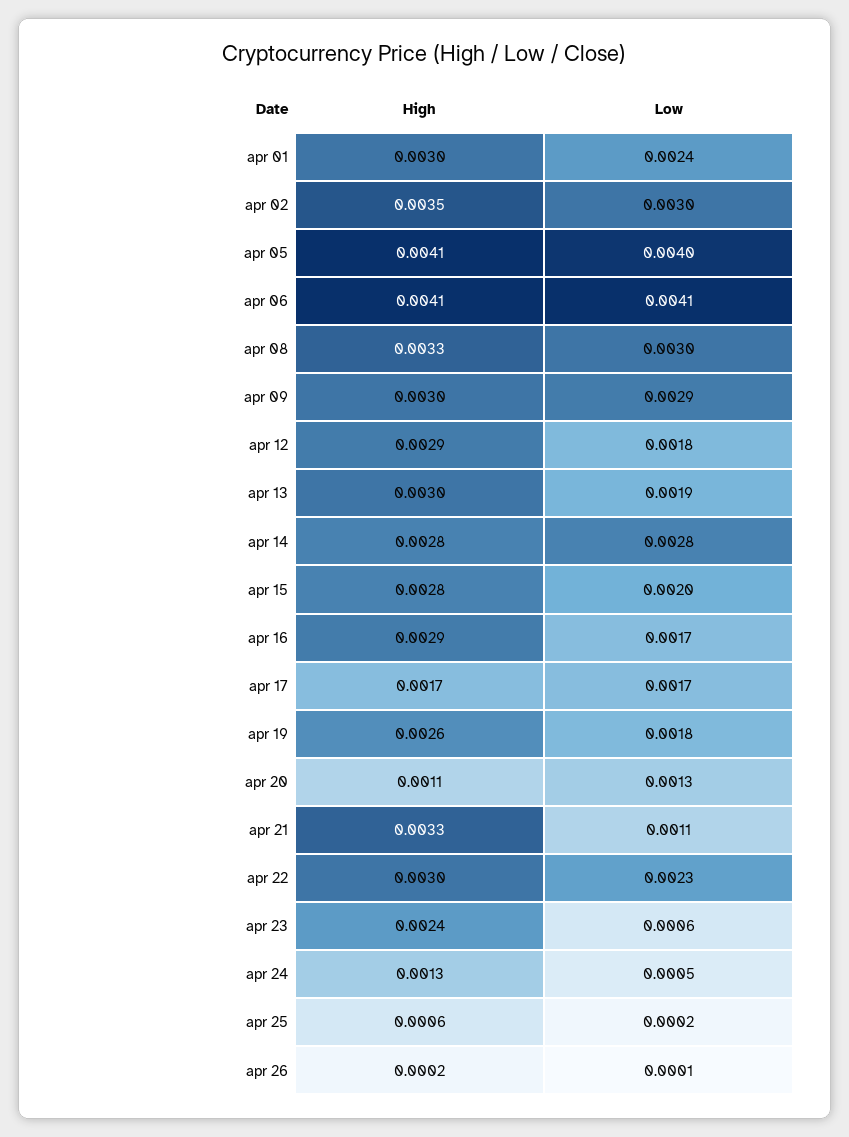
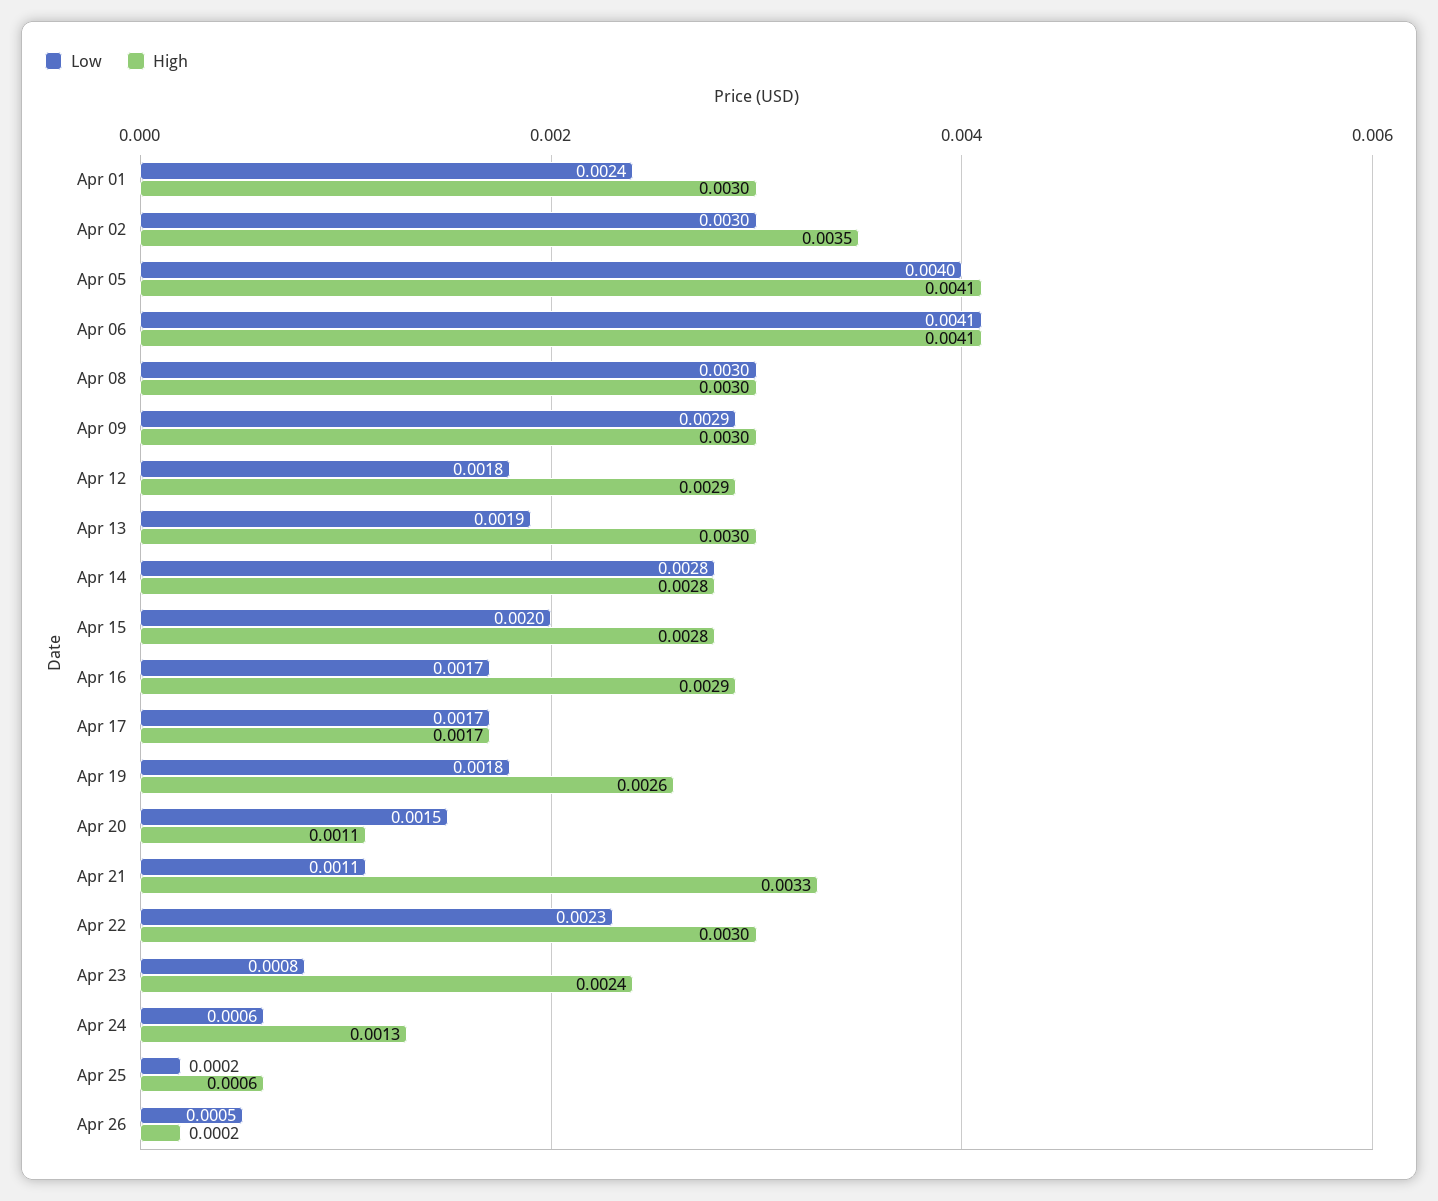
High, apr 08: 0.0033 -> 0.003
Low, apr 20: 0.0013 -> 0.0015
Low, apr 23: 0.0006 -> 0.0008
Low, apr 24: 0.0005 -> 0.0006
Low, apr 26: 0.0001 -> 0.0005

